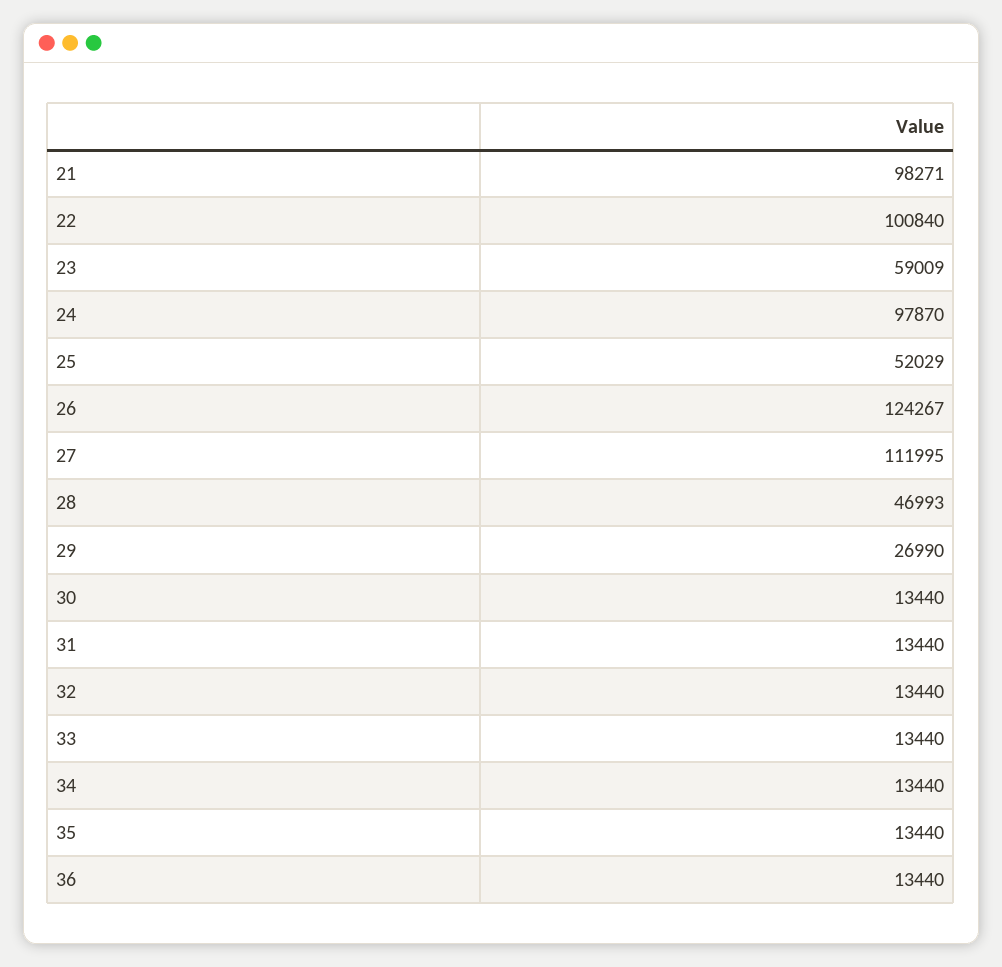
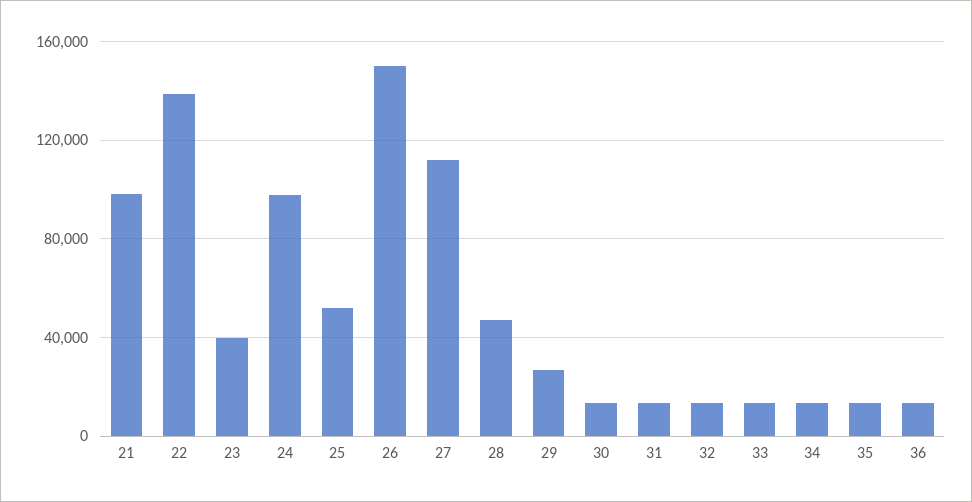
22: 100840 -> 140000
23: 59009 -> 40000
26: 124267 -> 150000

